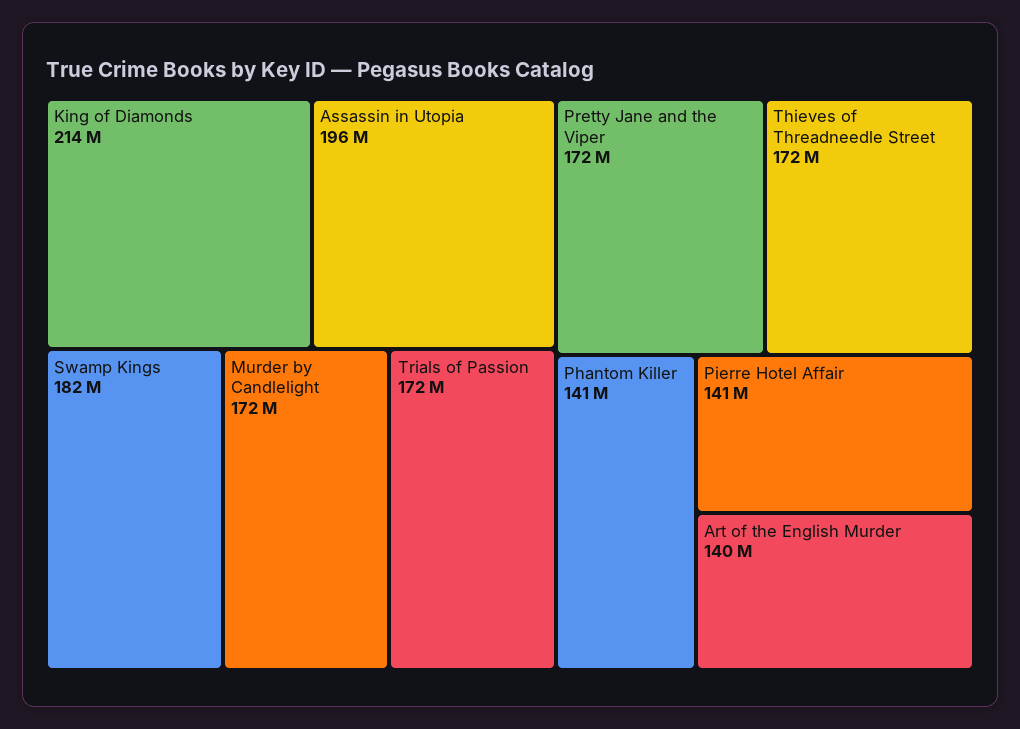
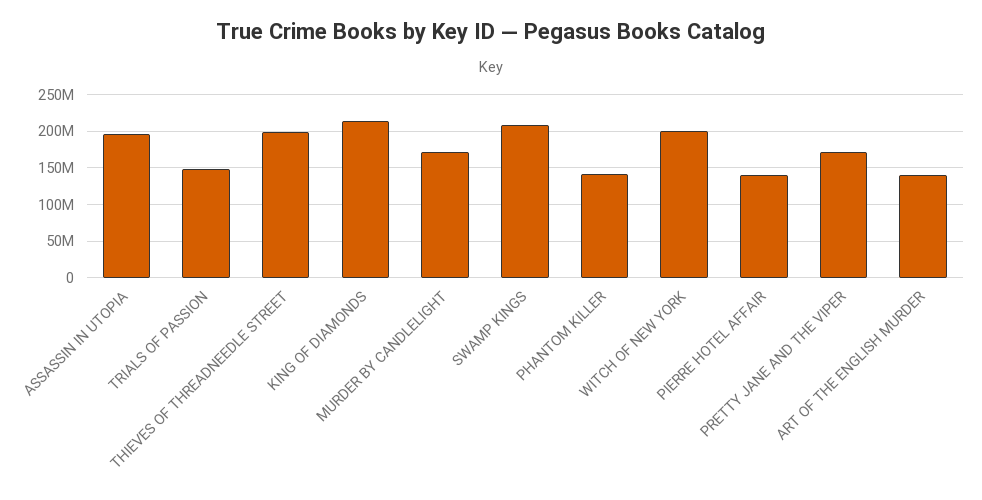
Swamp Kings: 182000000 -> 210000000
Trials of Passion: 172000000 -> 150000000
Thieves of Threadneedle Street: 172000000 -> 200000000
WITCH OF NEW YORK: none -> 200000000

